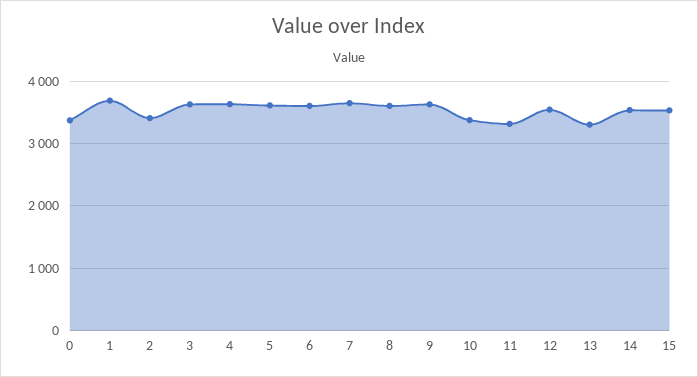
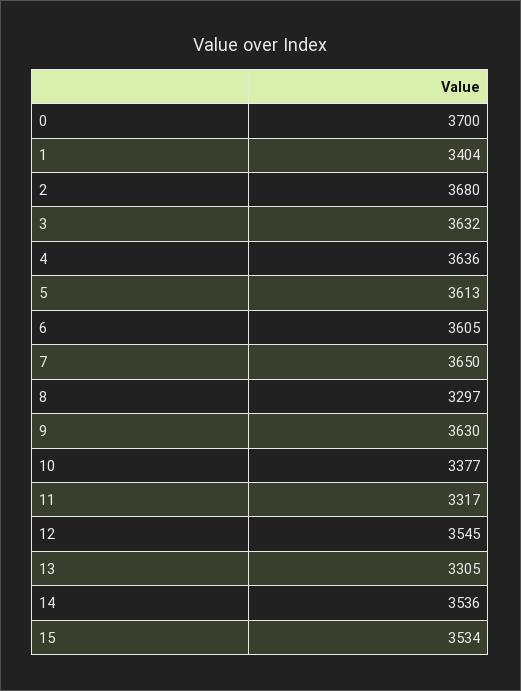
0: 3400 -> 3700
1: 3700 -> 3404
2: 3400 -> 3680
8: 3600 -> 3297

